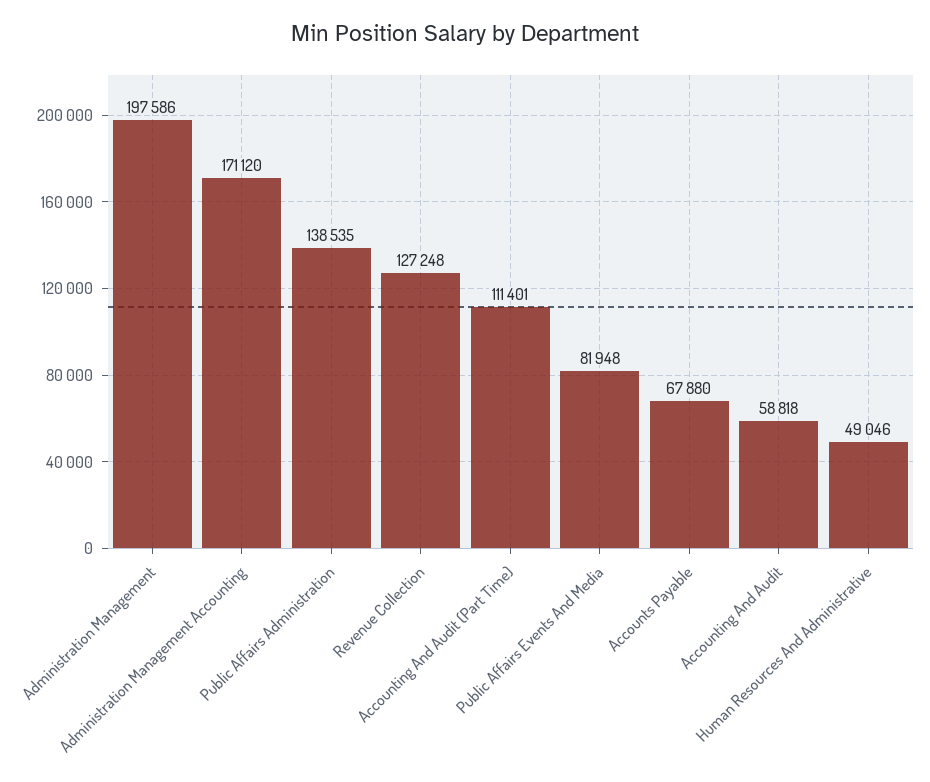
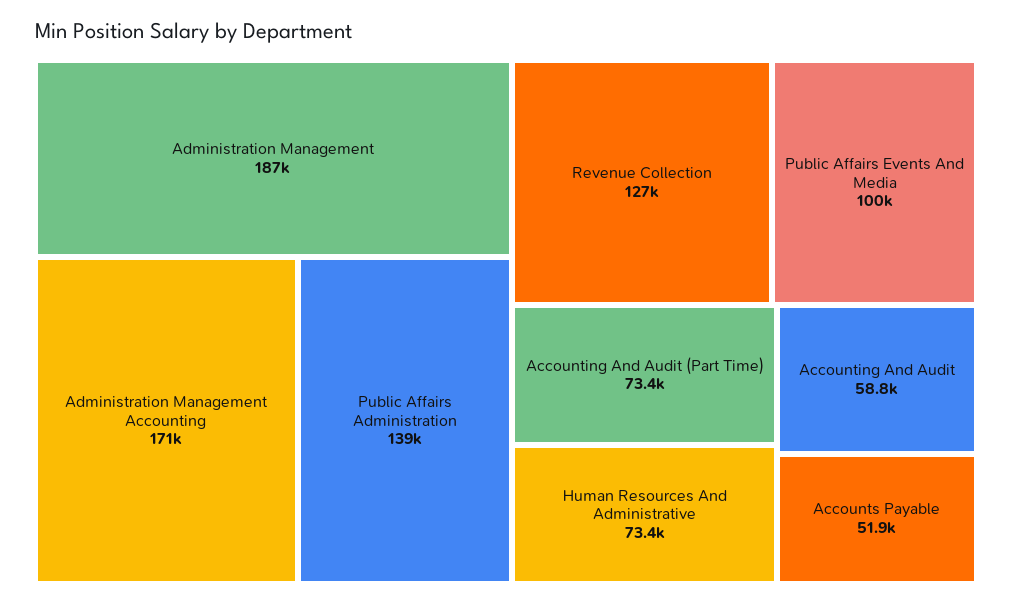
Administration Management: 197586 -> 187000
Accounting And Audit (Part Time): 111401 -> 73400
Public Affairs Events And Media: 81948 -> 100000
Accounts Payable: 67880 -> 51900
Human Resources And Administrative: 49046 -> 73400

